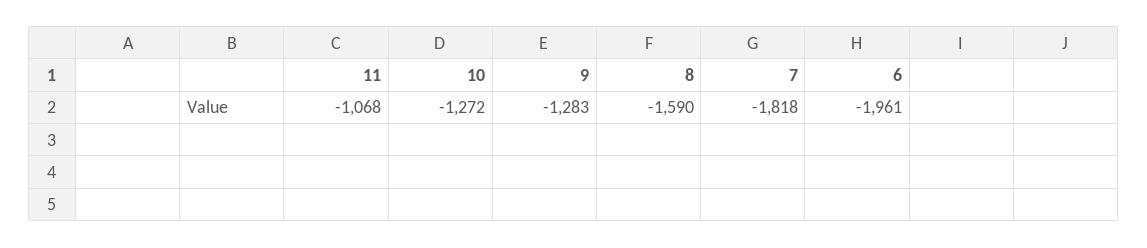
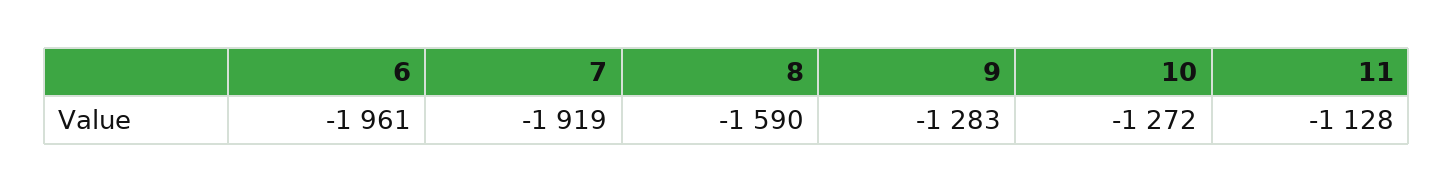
11: -1068 -> -1128
7: -1818 -> -1919

